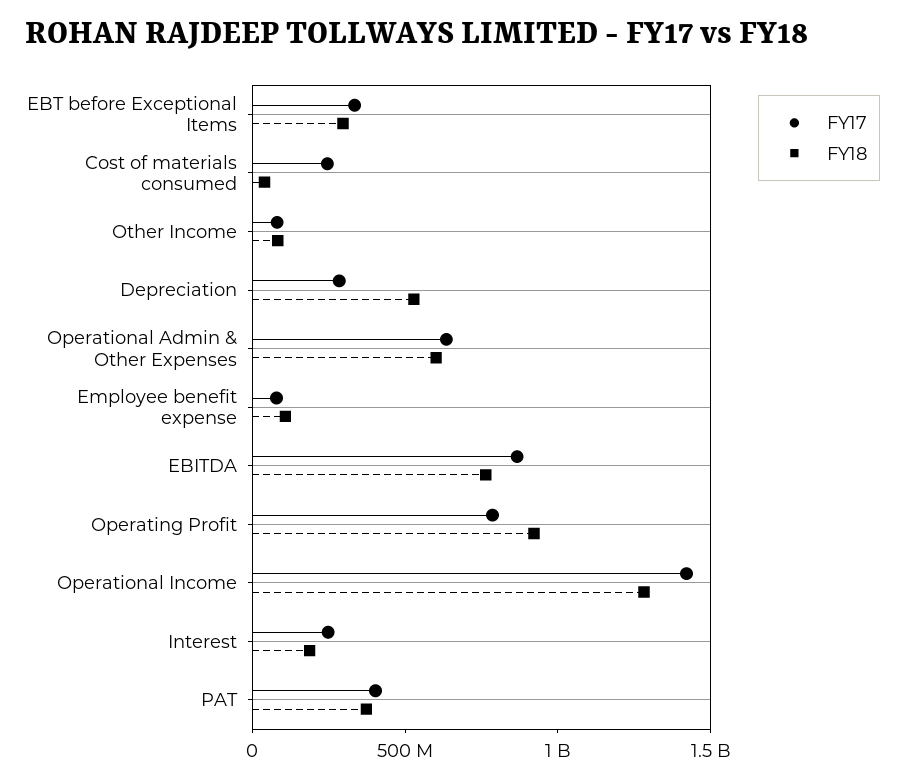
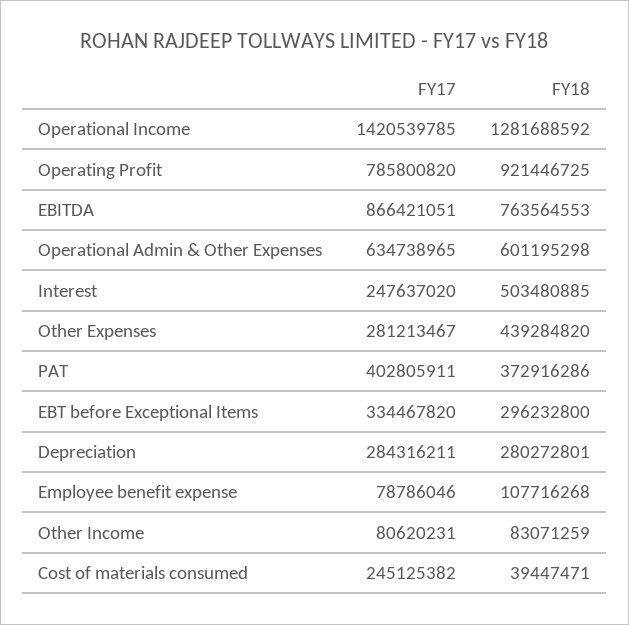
FY18, Depreciation: 500000000 -> 280272801
FY18, Interest: 200000000 -> 503480885
FY17, Other Expenses: none -> 281213467
FY18, Other Expenses: none -> 439284820

